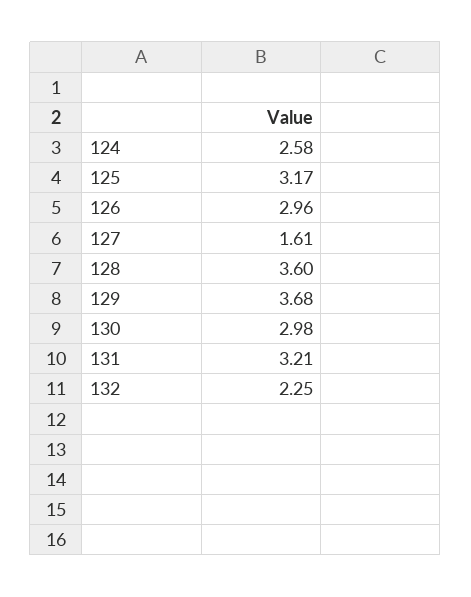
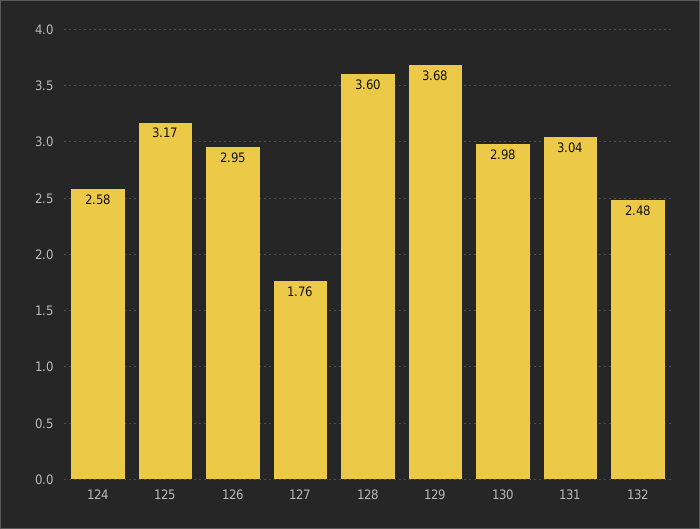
126: 2.96 -> 2.95
127: 1.61 -> 1.76
131: 3.21 -> 3.04
132: 2.25 -> 2.48

